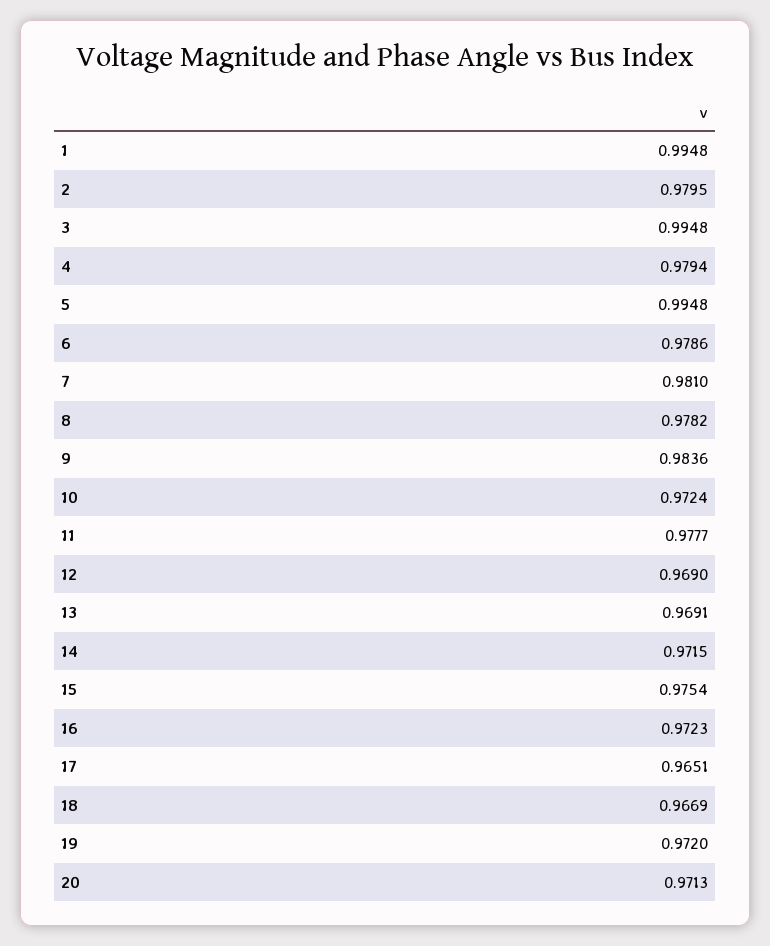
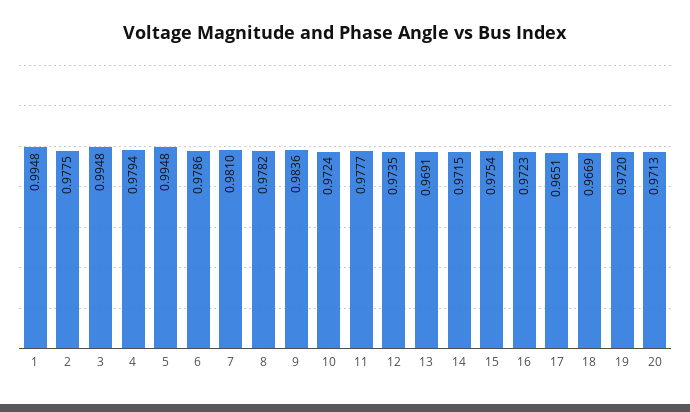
2: 0.9795 -> 0.9775
12: 0.969 -> 0.9735

